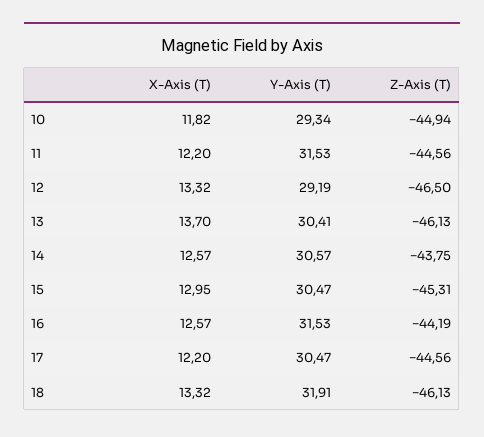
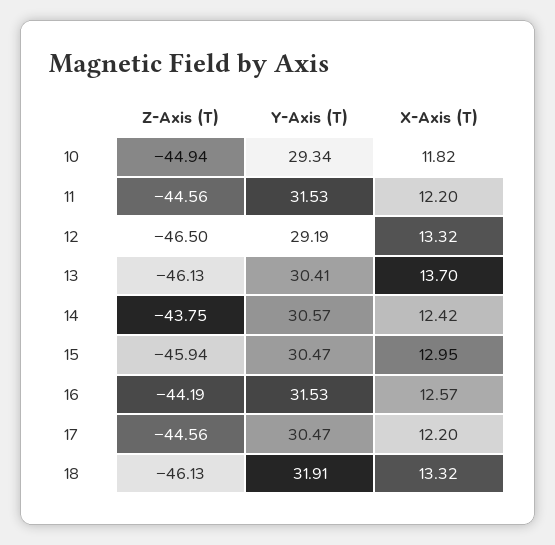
X-Axis (T), 14: 12.57 -> 12.42
Z-Axis (T), 15: -45.31 -> -45.94

